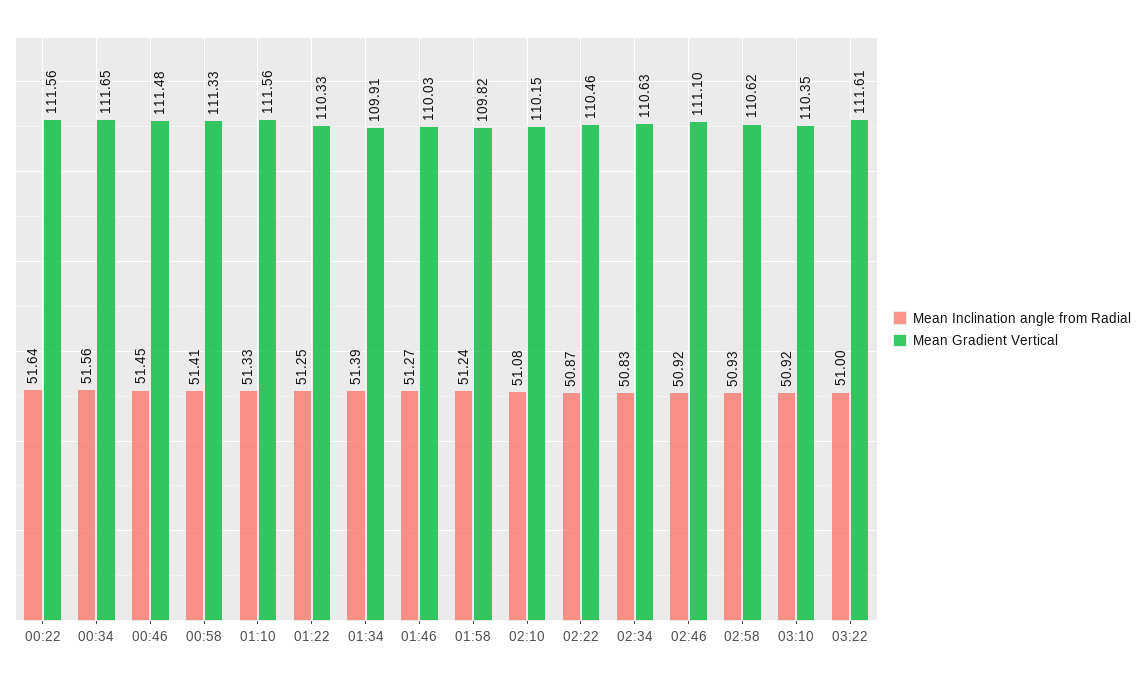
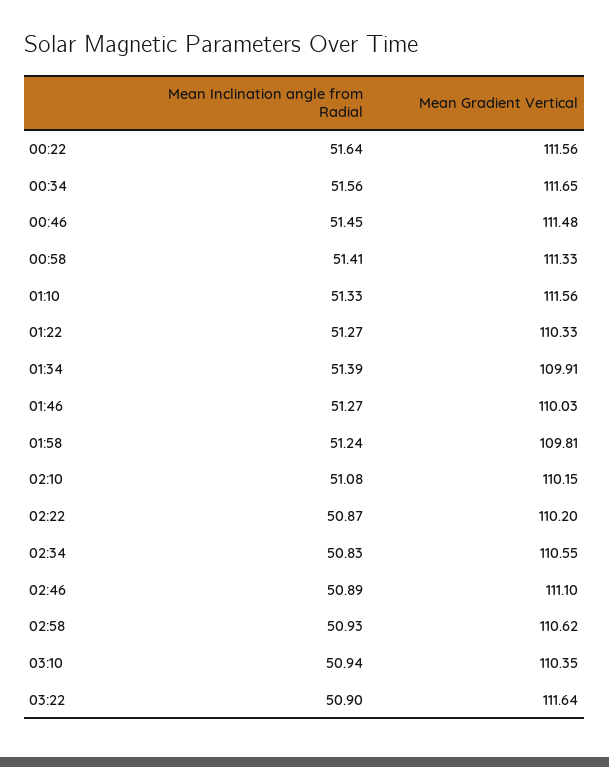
Mean Inclination angle from Radial, 01:22: 51.25 -> 51.27
Mean Gradient Vertical, 01:58: 109.82 -> 109.81
Mean Gradient Vertical, 02:22: 110.46 -> 110.2
Mean Gradient Vertical, 02:34: 110.63 -> 110.55
Mean Inclination angle from Radial, 02:46: 50.92 -> 50.89
Mean Inclination angle from Radial, 03:10: 50.92 -> 50.94
Mean Inclination angle from Radial, 03:22: 51 -> 50.9
Mean Gradient Vertical, 03:22: 111.61 -> 111.64

